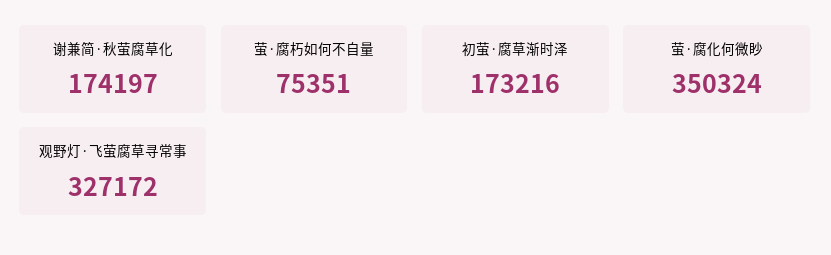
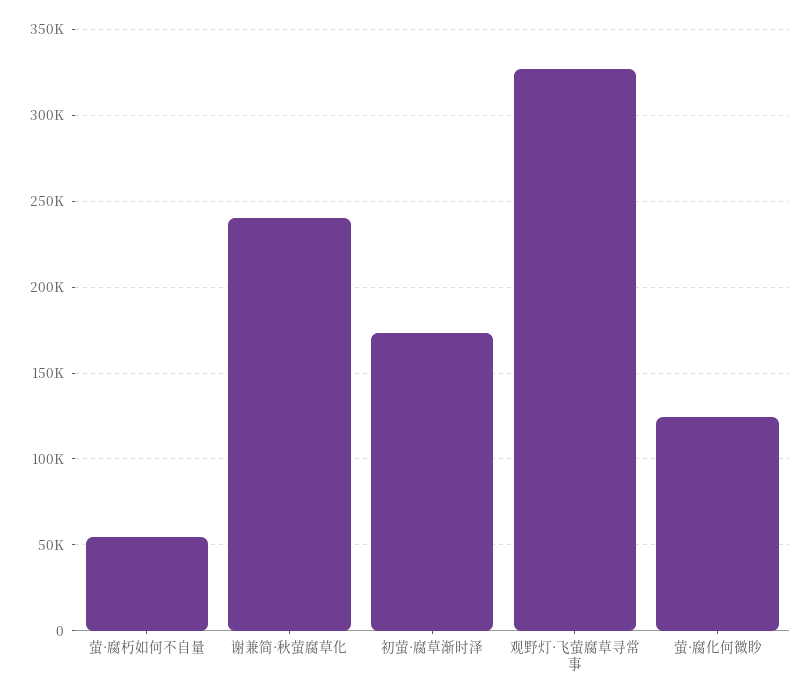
谢兼简·秋萤腐草化: 174197 -> 240000
萤·腐朽如何不自量: 75351 -> 55000
萤·腐化何微眇: 350324 -> 125000

